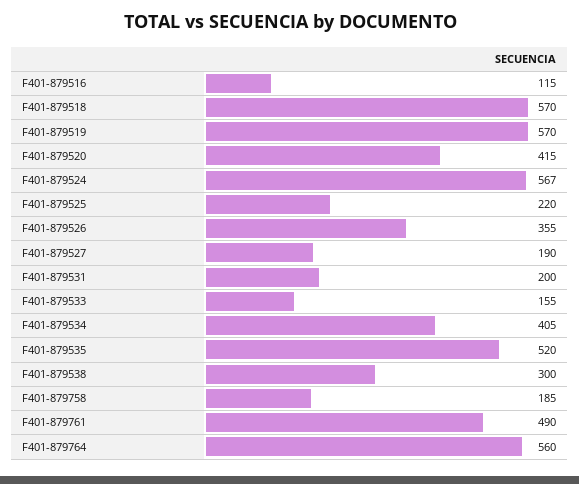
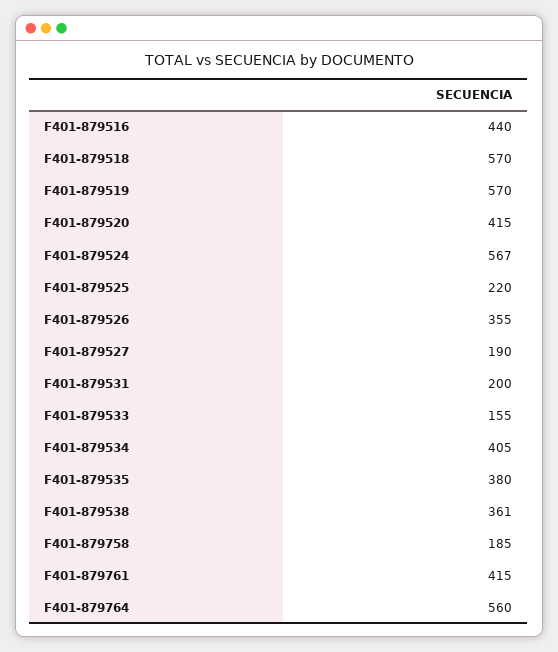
F401-879516: 115 -> 440
F401-879535: 520 -> 380
F401-879538: 300 -> 361
F401-879761: 490 -> 415

